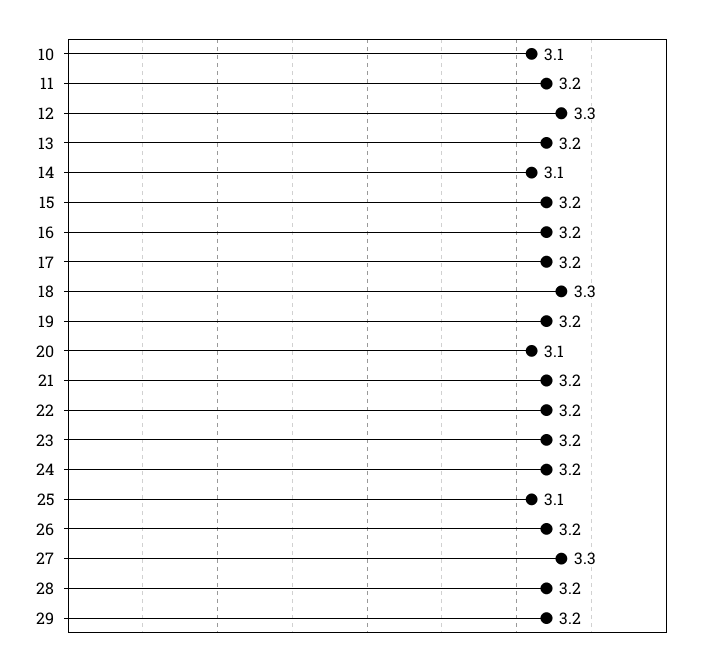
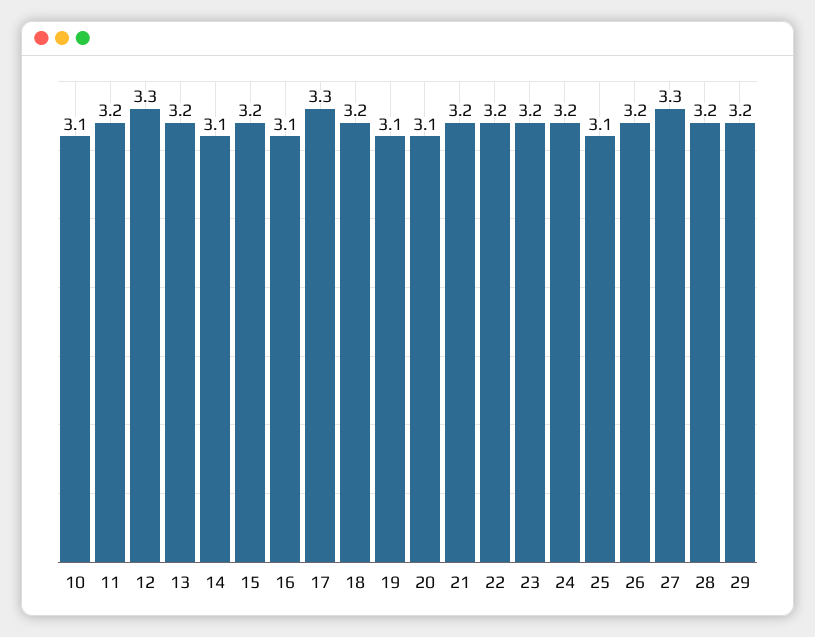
16: 3.2 -> 3.1
17: 3.2 -> 3.3
18: 3.3 -> 3.2
19: 3.2 -> 3.1

